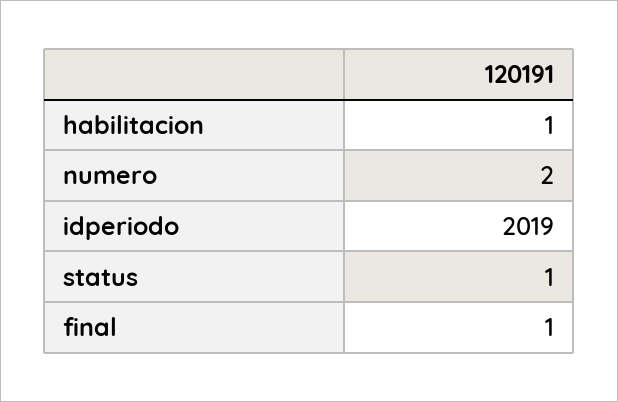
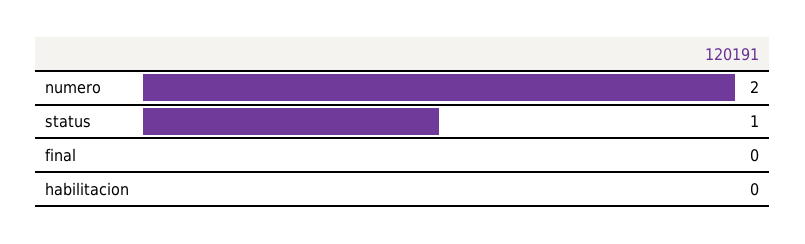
habilitacion: 1 -> 0
idperiodo: 2019 -> none
final: 1 -> 0

